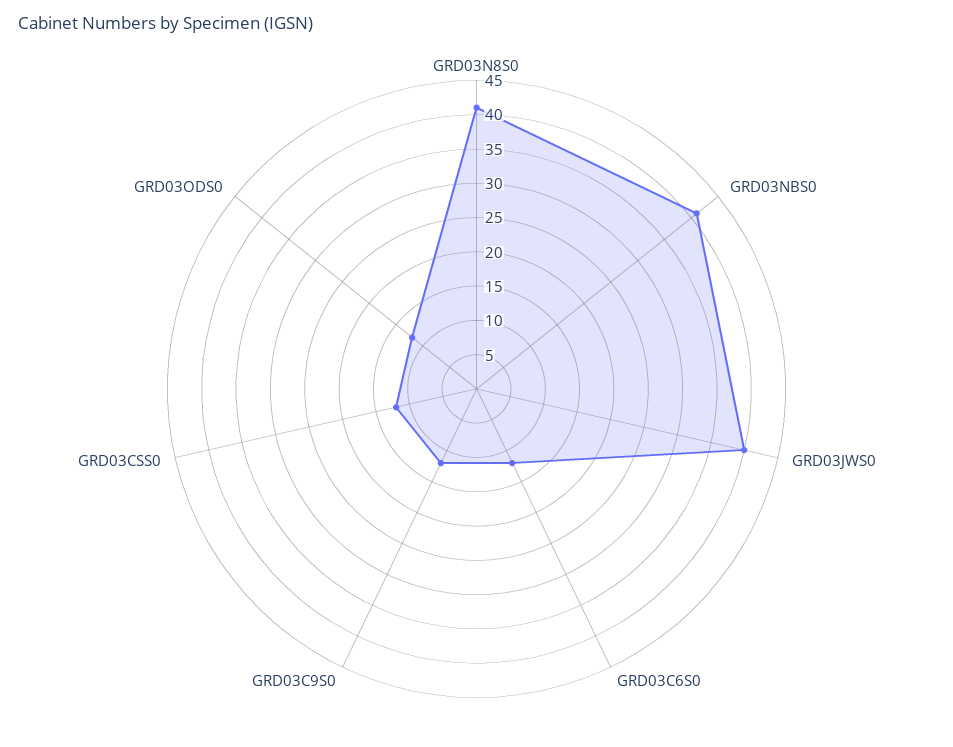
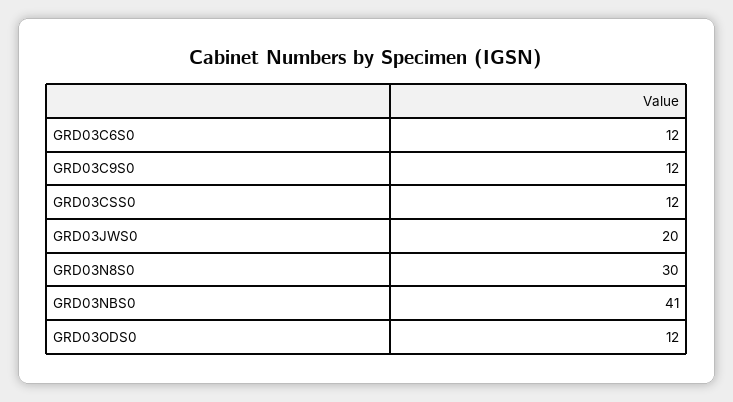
GRD03N8S0: 40 -> 30
GRD03JWS0: 40 -> 20

